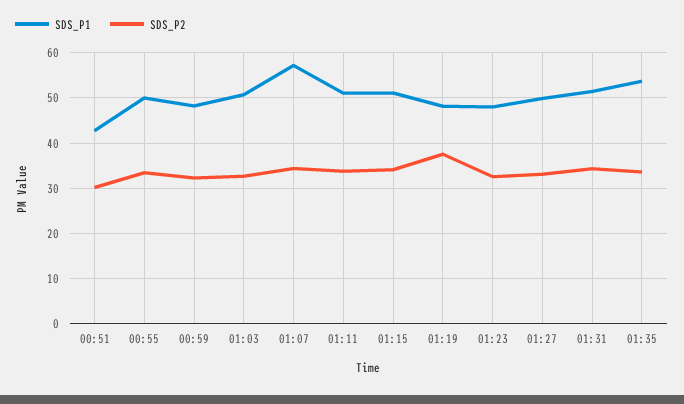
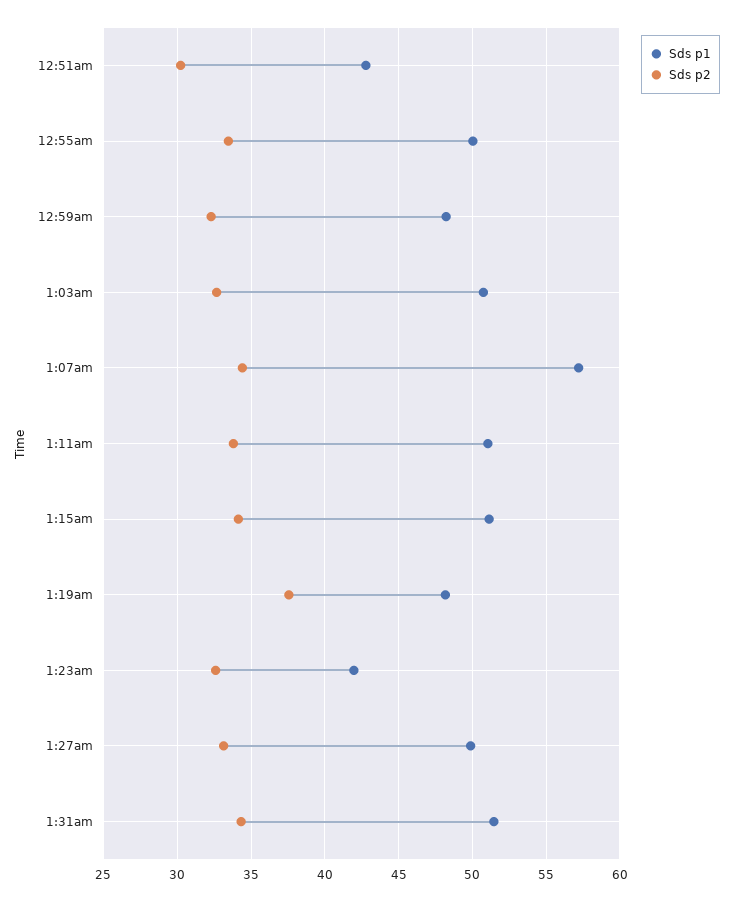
SDS_P1, 01:23: 48 -> 42
SDS_P1, 01:35: 54 -> none
SDS_P2, 01:35: 34 -> none

